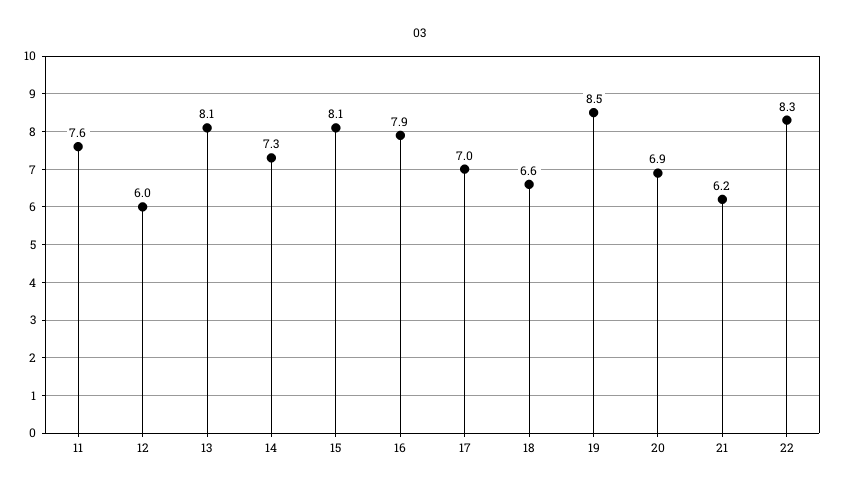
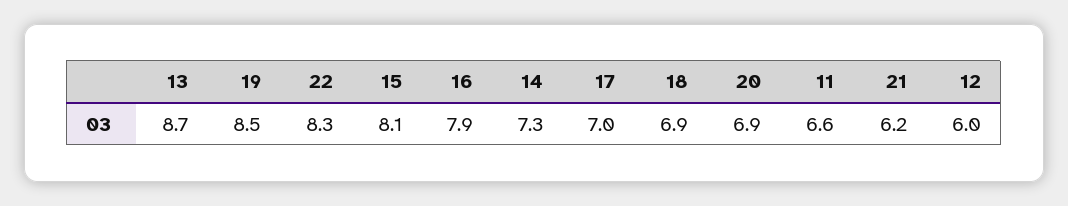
11: 7.6 -> 6.6
13: 8.1 -> 8.7
18: 6.6 -> 6.9

